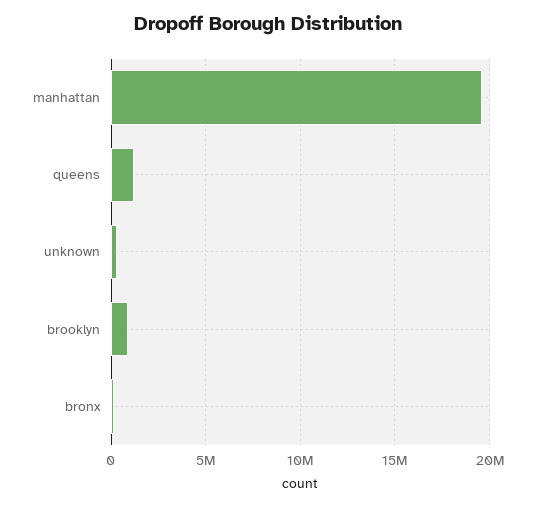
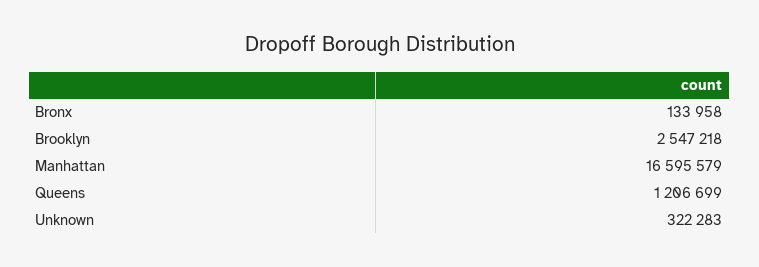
manhattan: 19500000 -> 16595579
brooklyn: 1000000 -> 2547218

